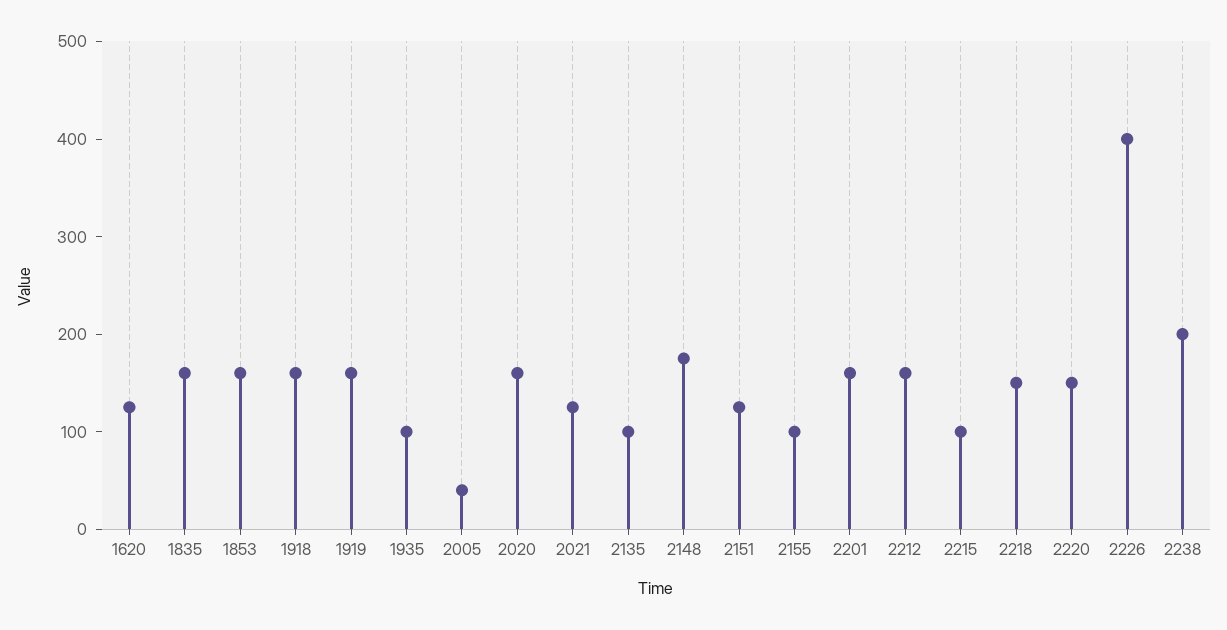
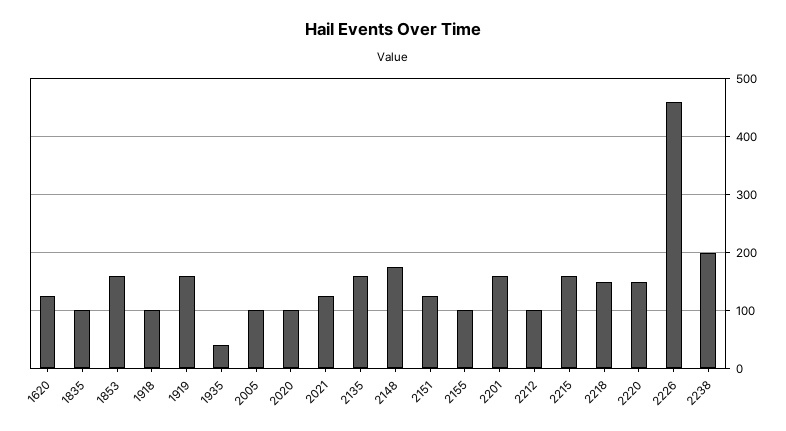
1835: 160 -> 100
1918: 160 -> 100
1935: 100 -> 40
2005: 40 -> 100
2020: 160 -> 100
2135: 100 -> 160
2212: 160 -> 100
2215: 100 -> 160
2226: 400 -> 460

